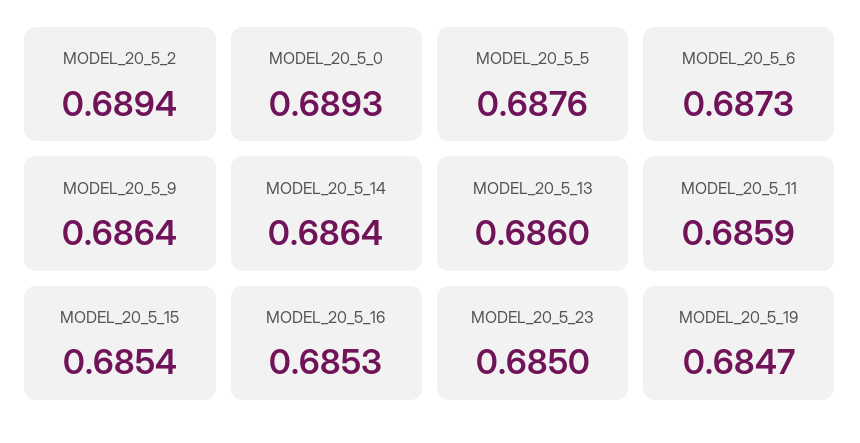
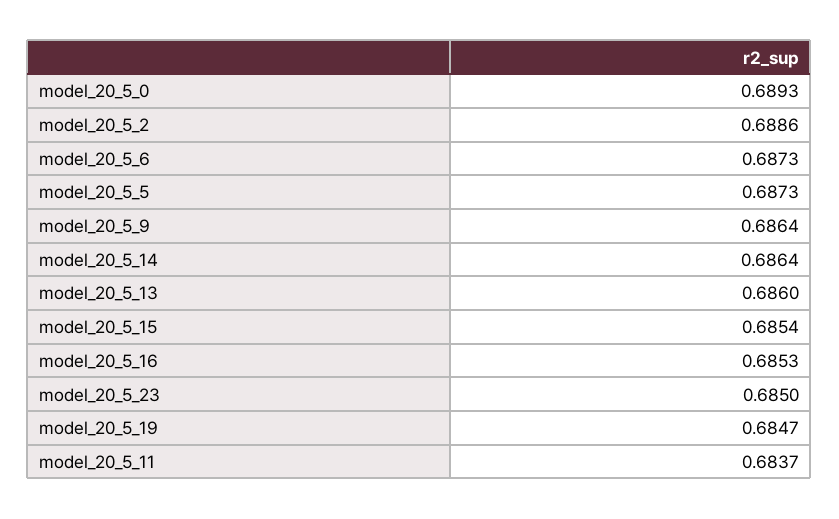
MODEL_20_5_2: 0.6894 -> 0.6886
MODEL_20_5_5: 0.6876 -> 0.6873
MODEL_20_5_11: 0.6859 -> 0.6837

